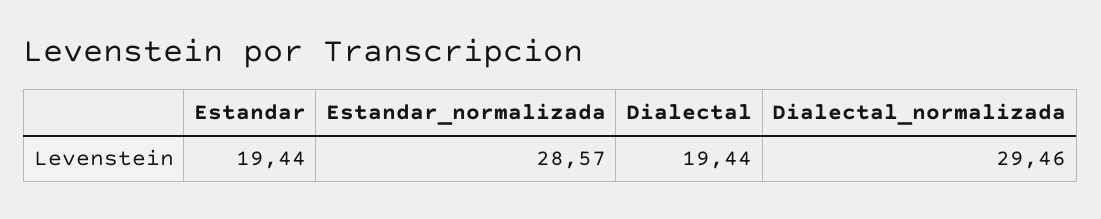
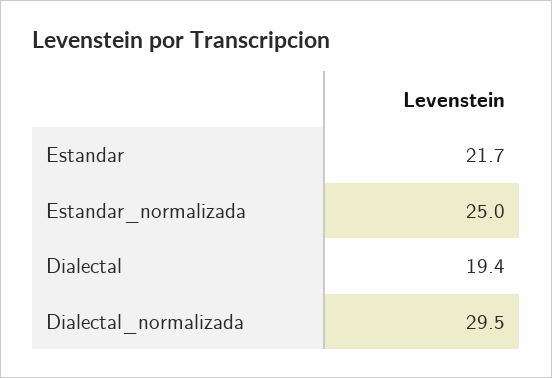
Estandar: 19.44 -> 21.7
Estandar_normalizada: 28.57 -> 25

